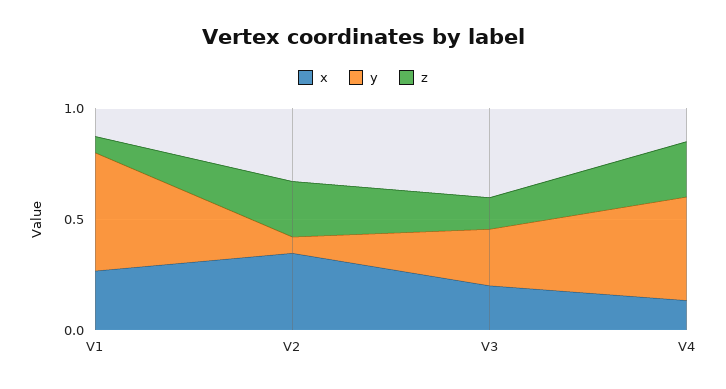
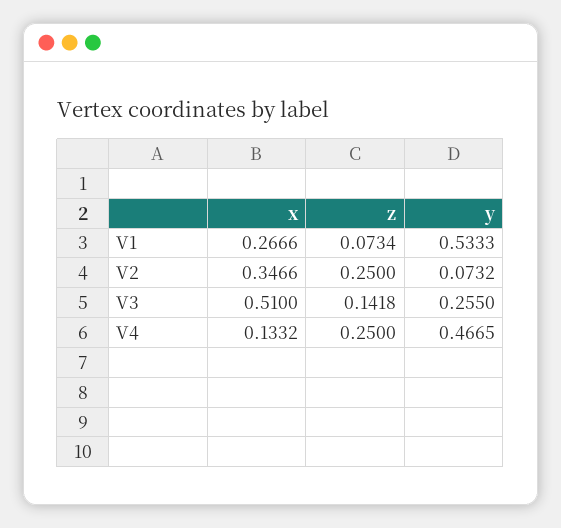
x, V3: 0.2 -> 0.51

